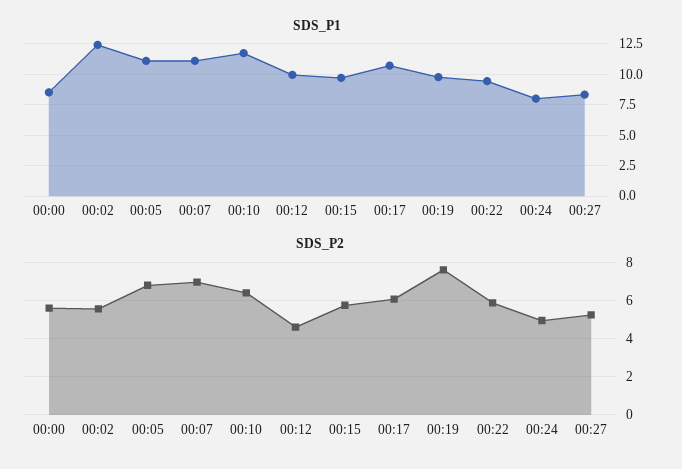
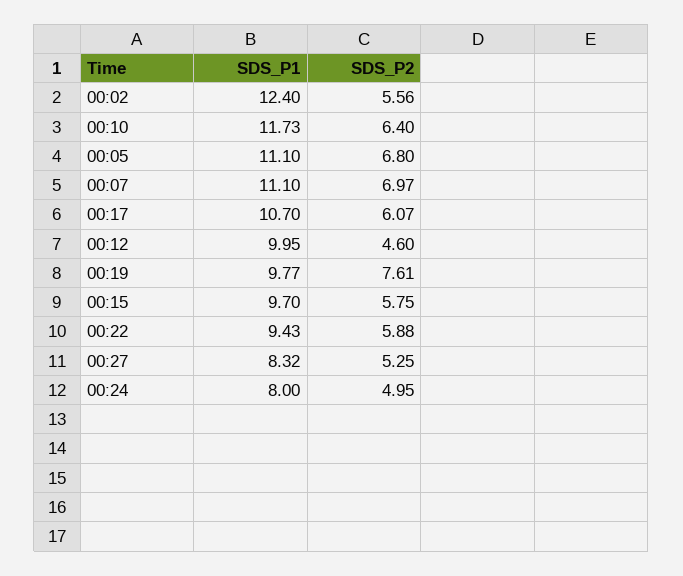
SDS_P1, 00:00: 8.5 -> none
SDS_P2, 00:00: 5.5 -> none

